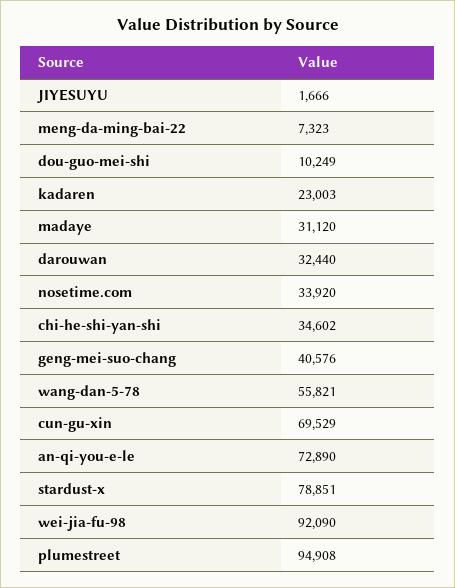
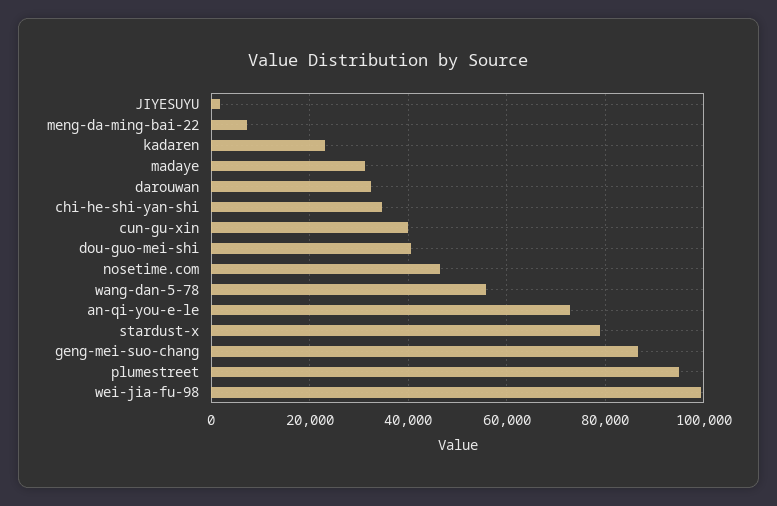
dou-guo-mei-shi: 10249 -> 40000
nosetime.com: 33920 -> 46000
geng-mei-suo-chang: 40576 -> 86000
cun-gu-xin: 69529 -> 40000
wei-jia-fu-98: 92090 -> 100000

